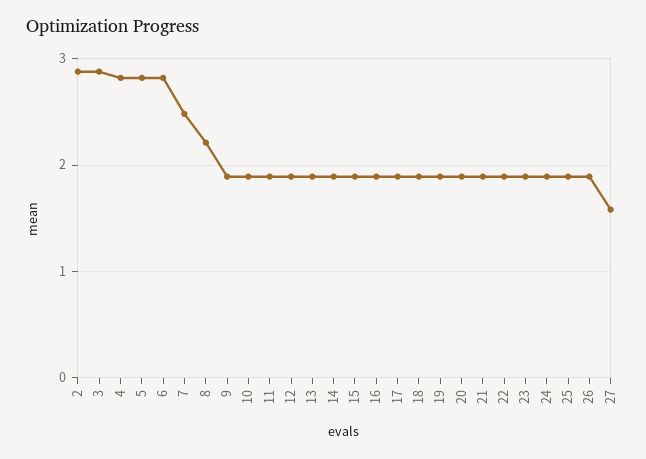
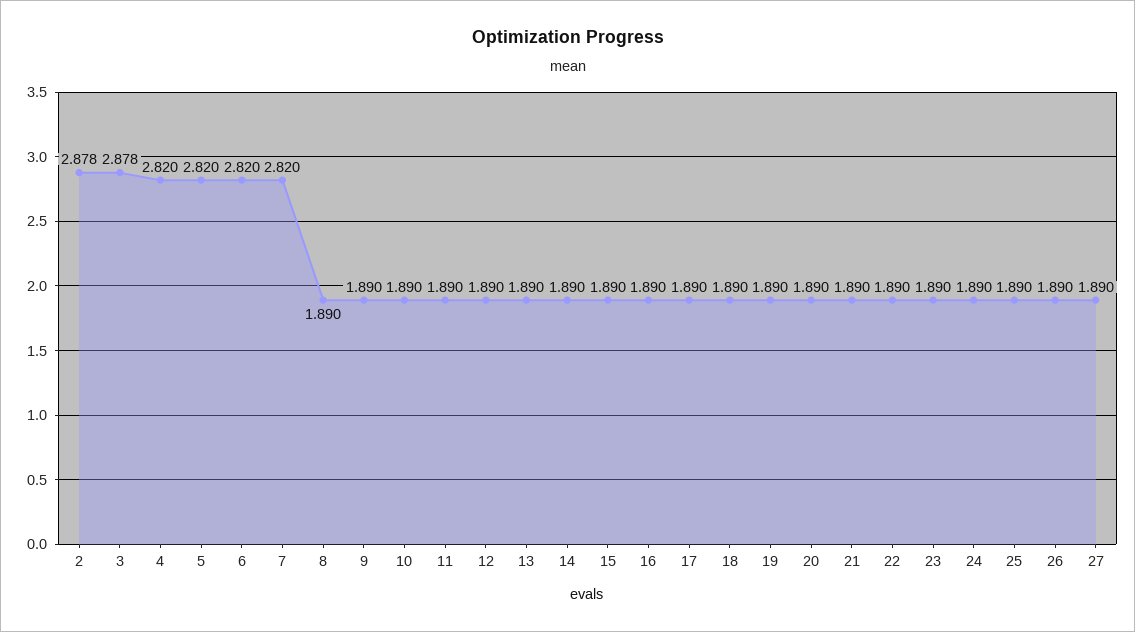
7: 2.5 -> 2.82
8: 2.2 -> 1.89
27: 1.6 -> 1.89

